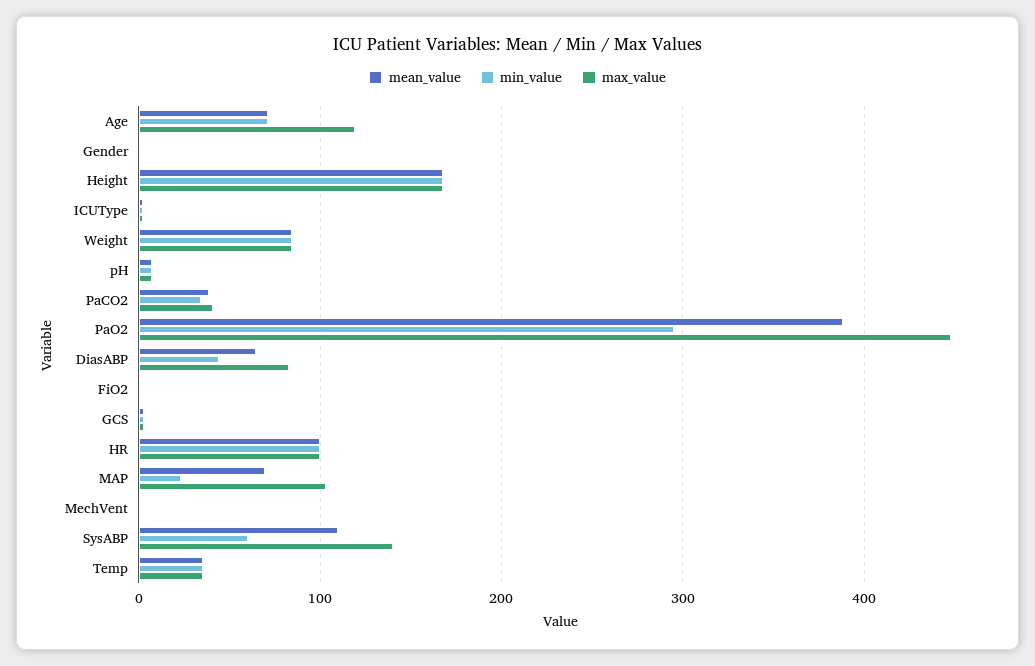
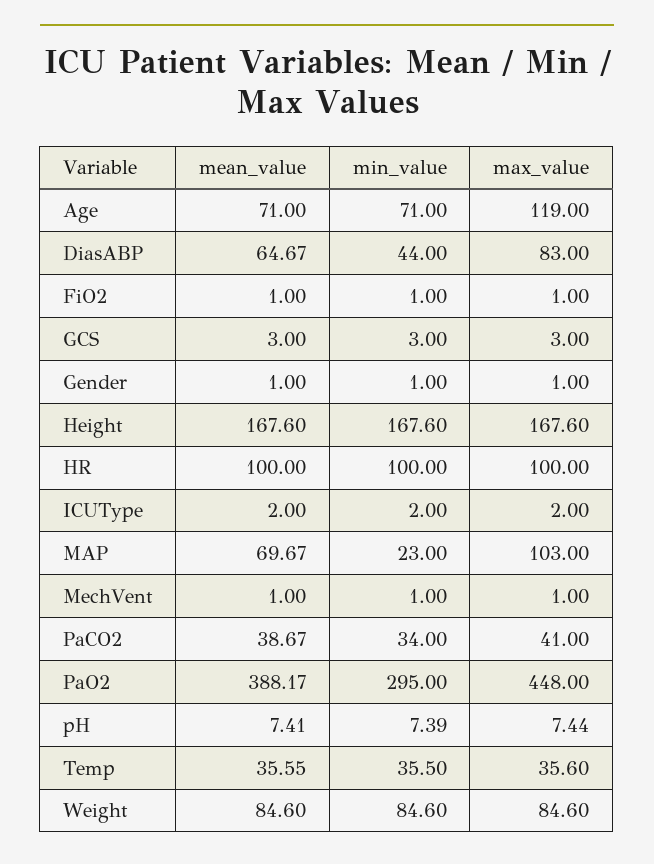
mean_value, SysABP: 110 -> none
min_value, SysABP: 60 -> none
max_value, SysABP: 140 -> none

